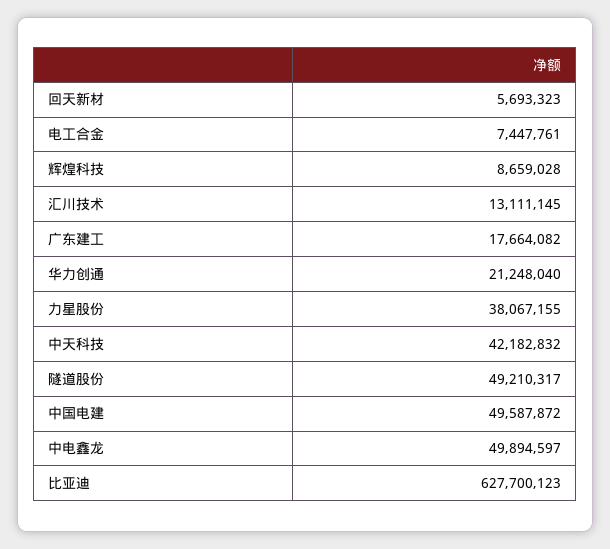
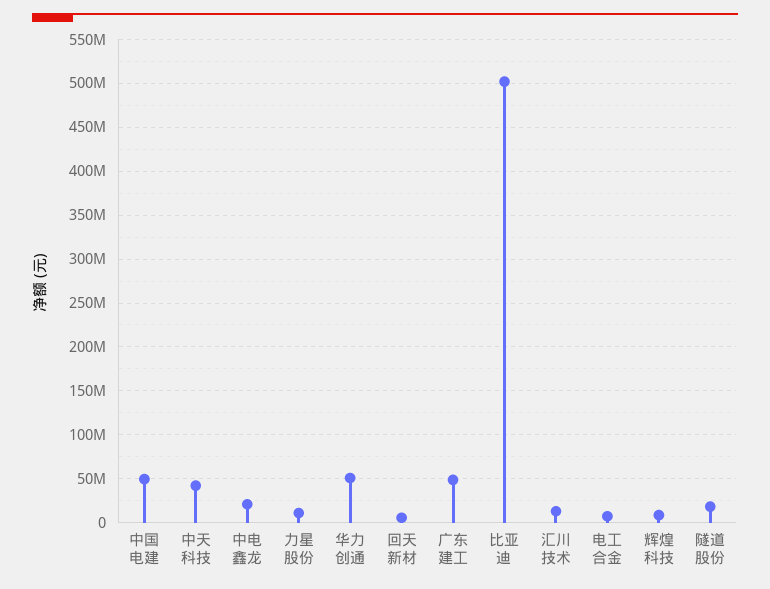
广东建工: 17664082 -> 50000000
华力创通: 21248040 -> 50000000
力星股份: 38067155 -> 10000000
隧道股份: 49210317 -> 20000000
中电鑫龙: 49894597 -> 20000000
比亚迪: 627700123 -> 500000000

